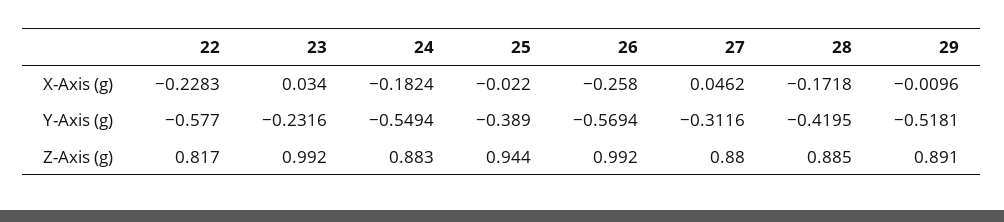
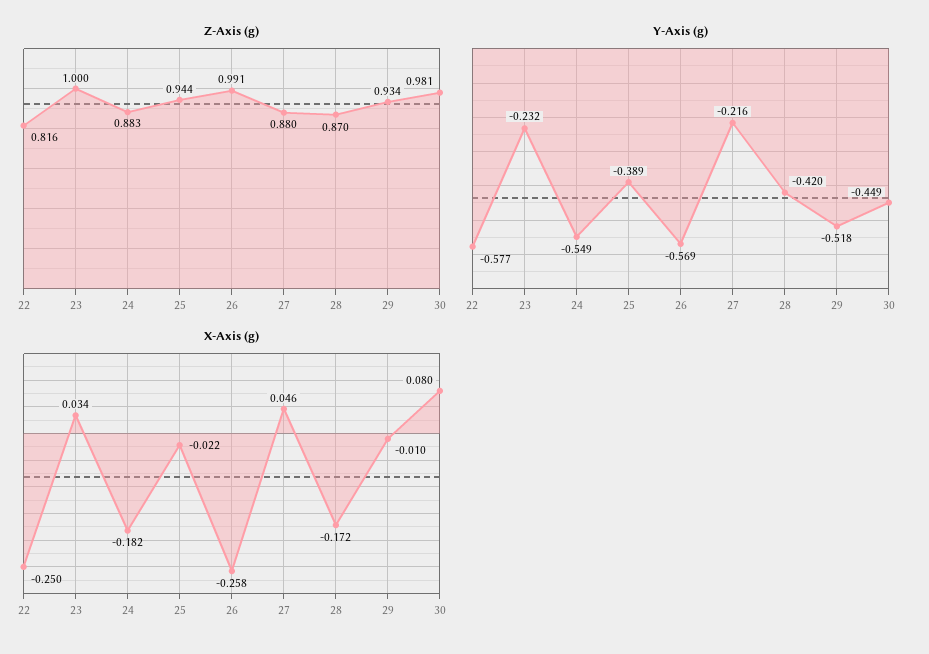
X-Axis (g), 22: -0.2283 -> -0.25
Y-Axis (g), 27: -0.3116 -> -0.216
Z-Axis (g), 22: 0.817 -> 0.816
Z-Axis (g), 23: 0.992 -> 1
Z-Axis (g), 26: 0.992 -> 0.991
Z-Axis (g), 28: 0.885 -> 0.87
Z-Axis (g), 29: 0.891 -> 0.934
Z-Axis (g), 30: none -> 0.981
Y-Axis (g), 30: none -> -0.449
X-Axis (g), 30: none -> 0.08

